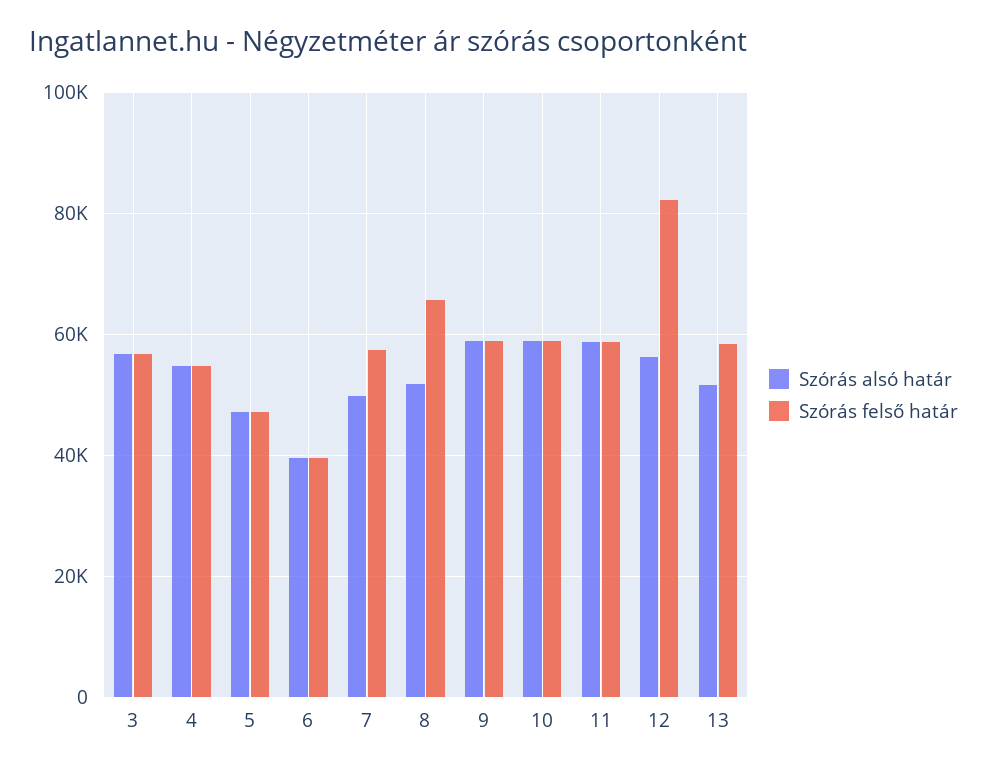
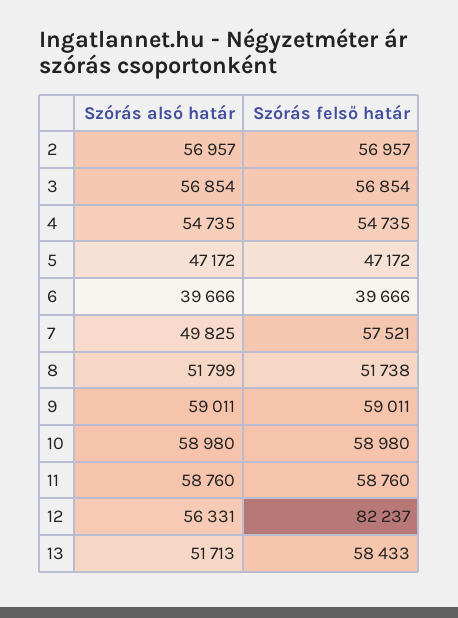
Szórás felső határ, 8: 66000 -> 51738
Szórás alsó határ, 2: none -> 56957
Szórás felső határ, 2: none -> 56957

